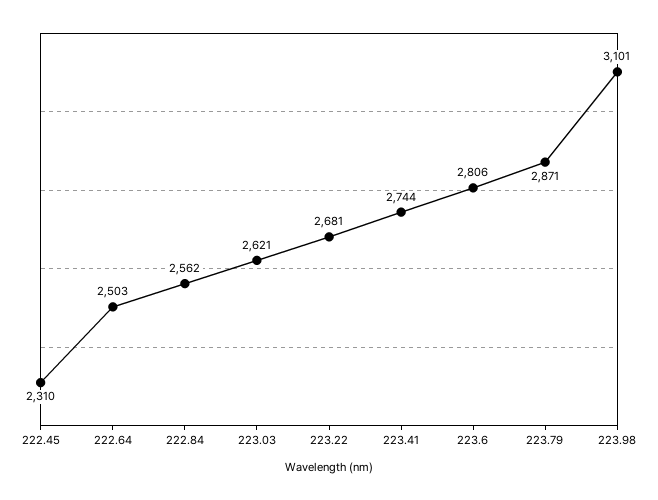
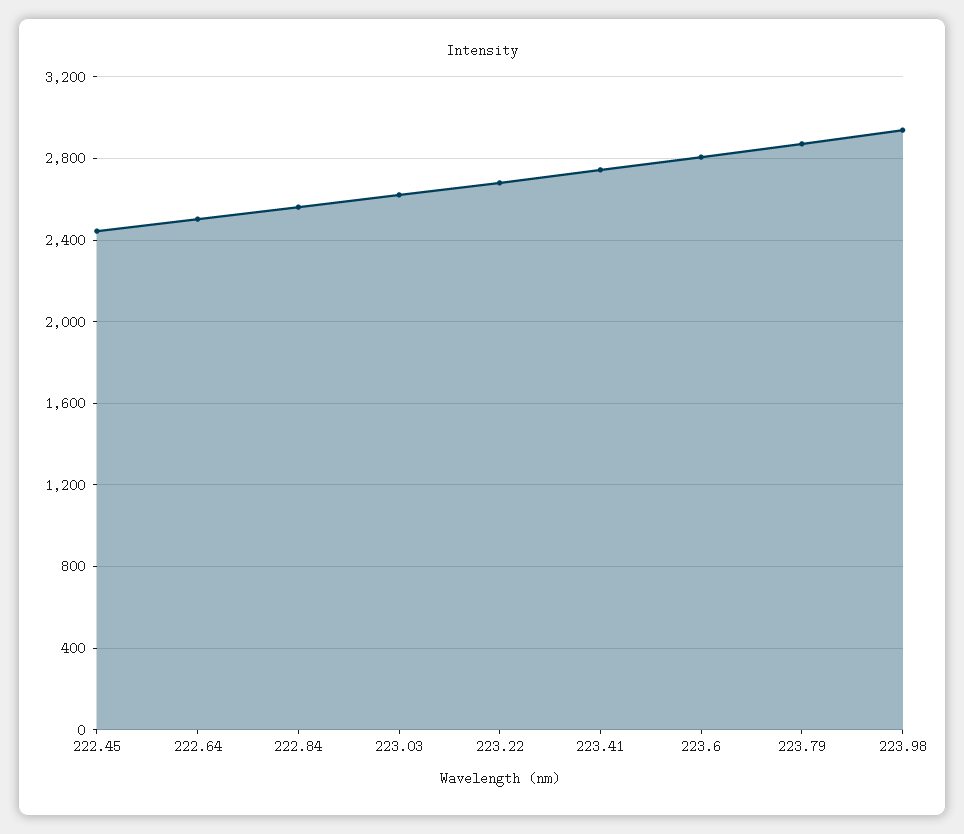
222.45: 2310 -> 2450
223.98: 3101 -> 2950

